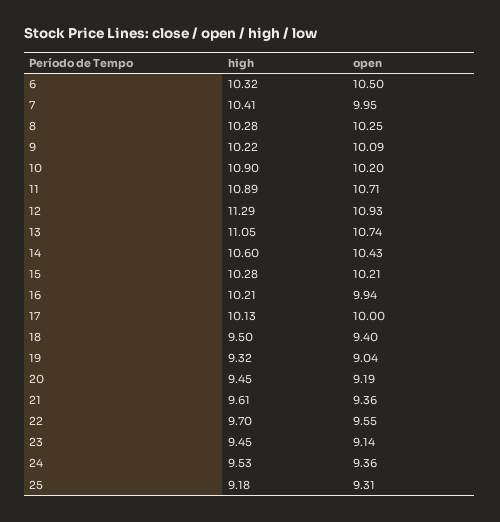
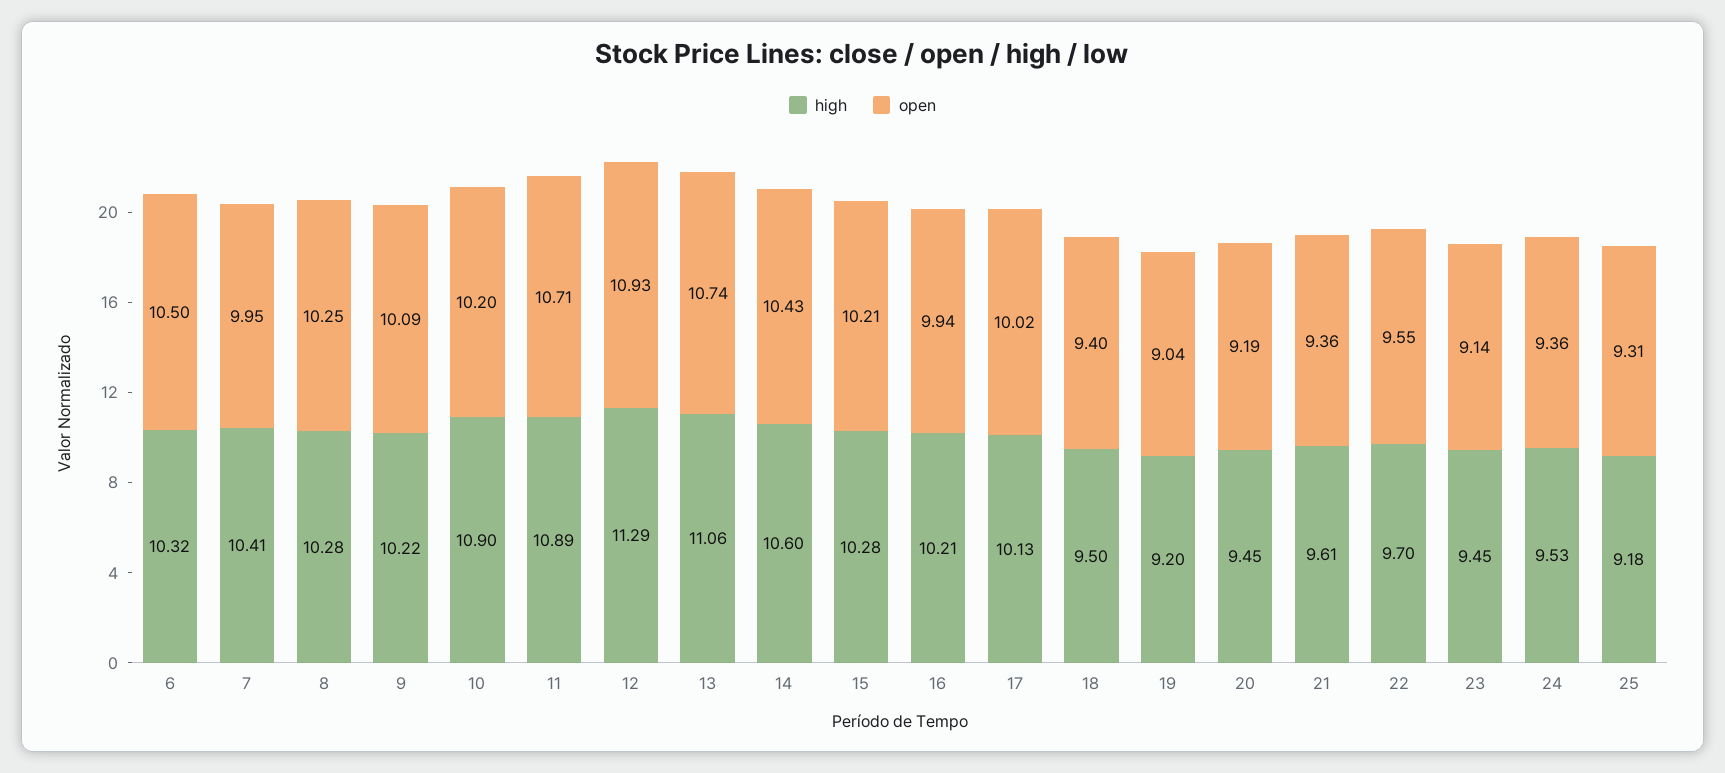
high, 13: 11.05 -> 11.06
open, 17: 10 -> 10.02
high, 19: 9.32 -> 9.2

